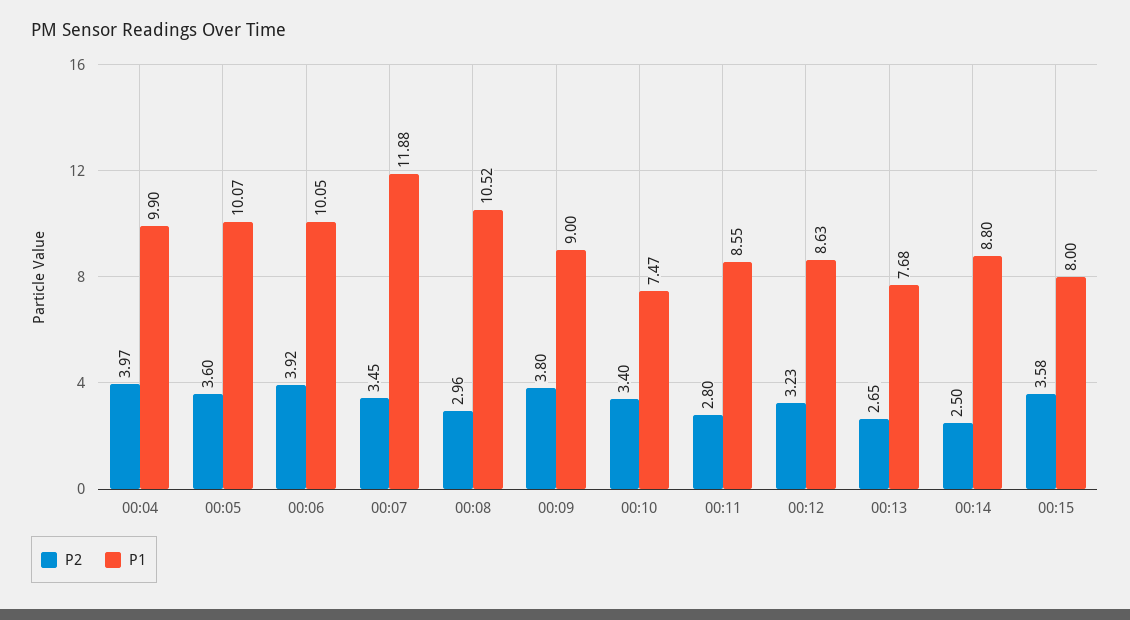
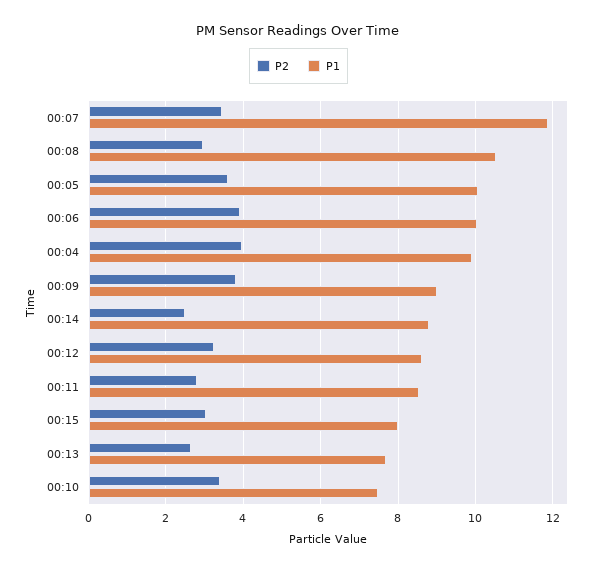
P2, 00:15: 3.58 -> 3

